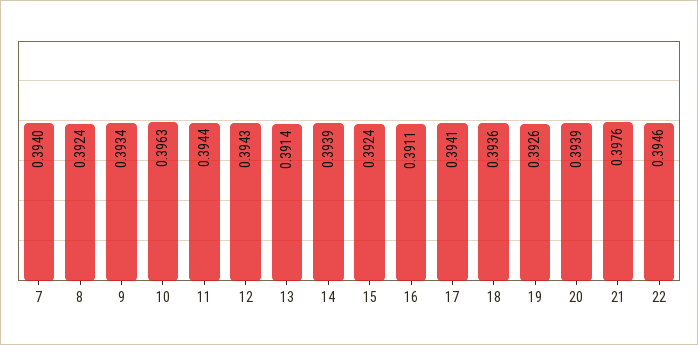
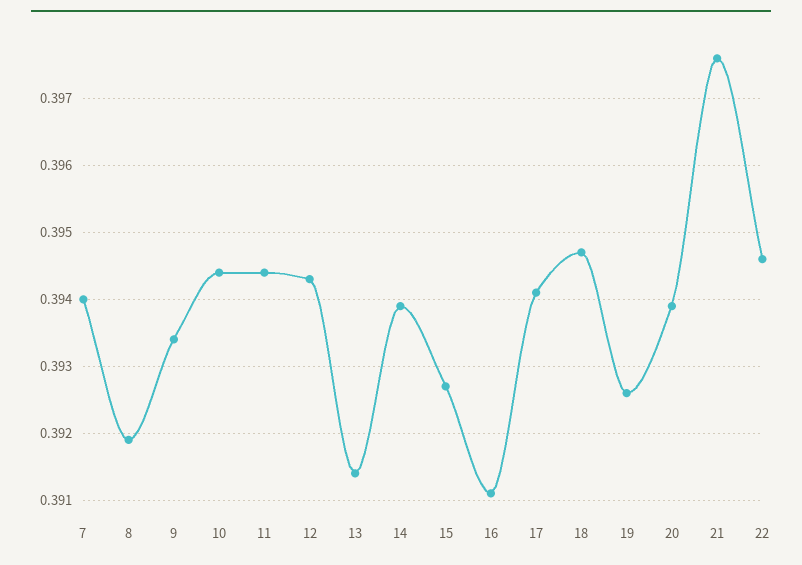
8: 0.3924 -> 0.3919
10: 0.3963 -> 0.3944
15: 0.3924 -> 0.3927
18: 0.3936 -> 0.3947

